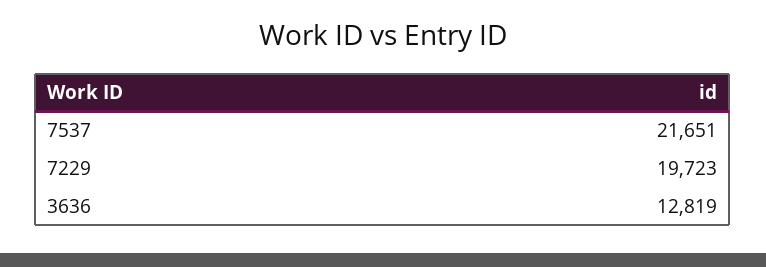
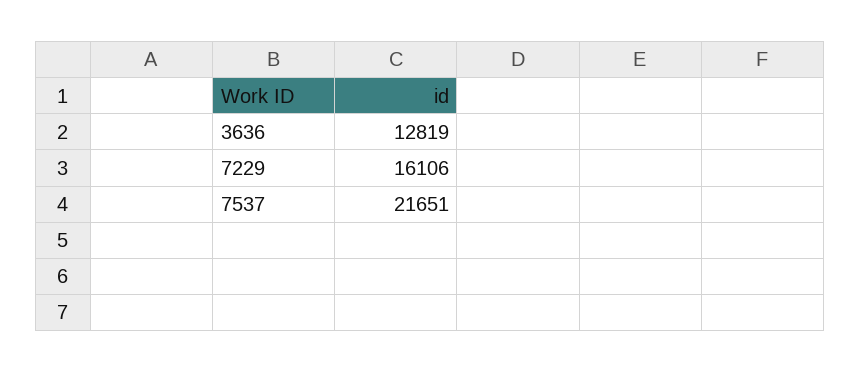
7229: 19723 -> 16106

